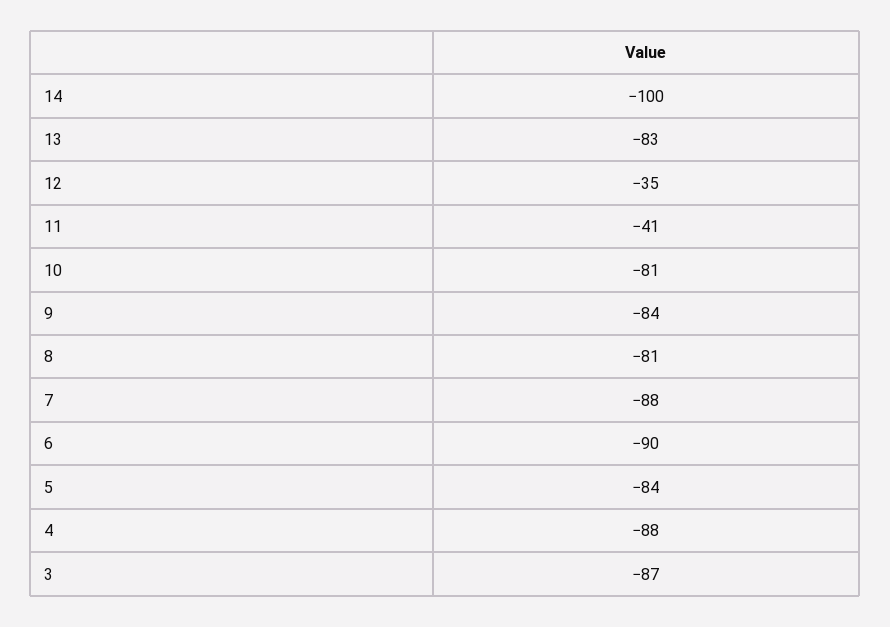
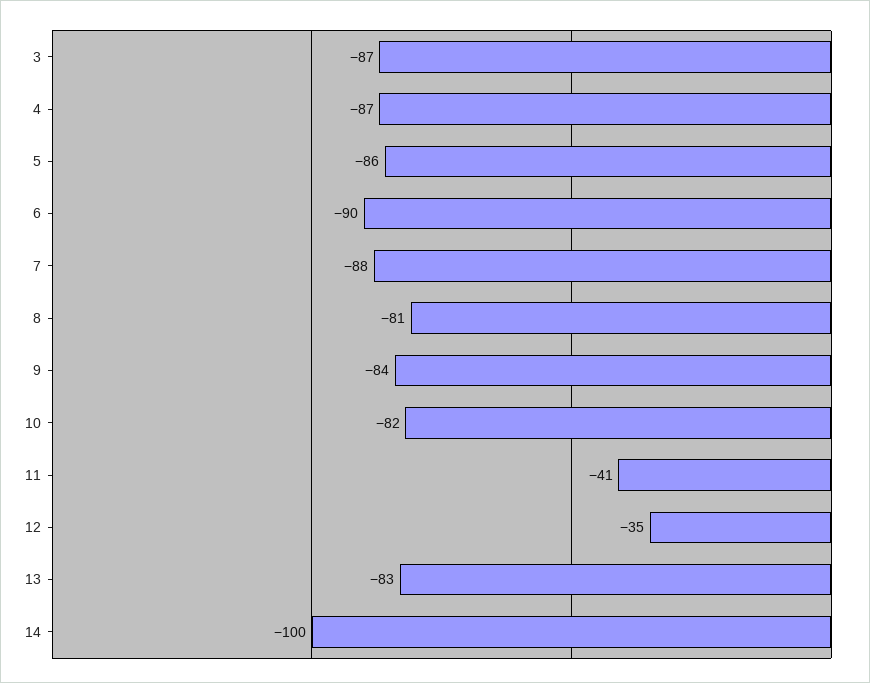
10: -81 -> -82
5: -84 -> -86
4: -88 -> -87

